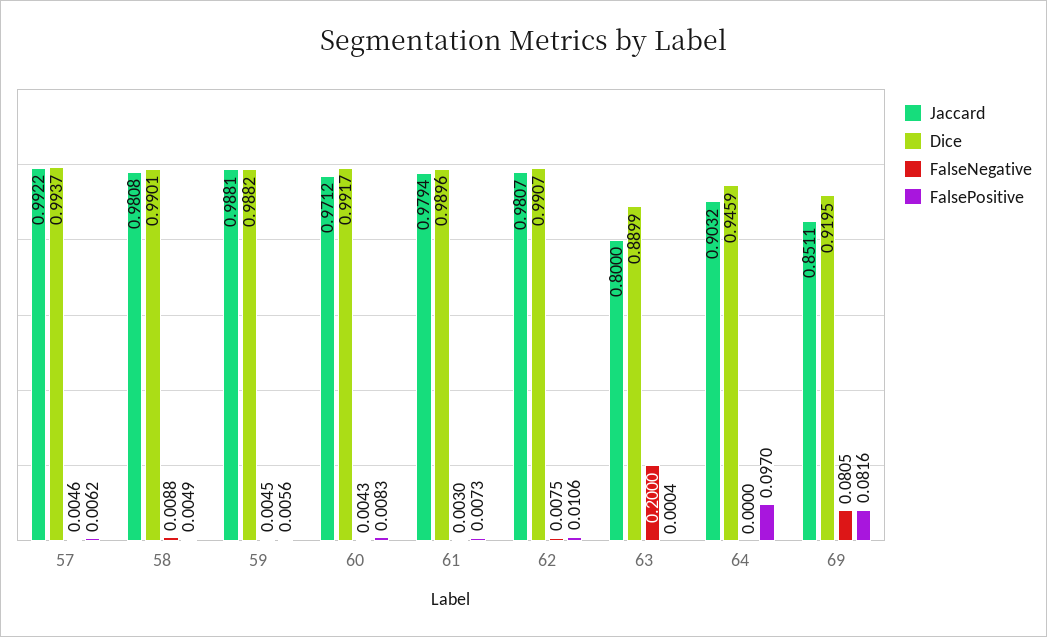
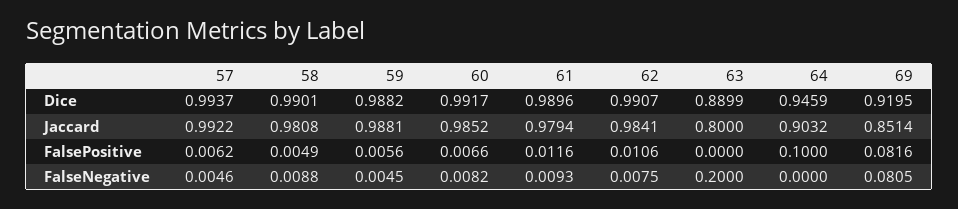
Jaccard, 60: 0.9712 -> 0.9852
FalseNegative, 60: 0.0043 -> 0.0082
FalsePositive, 60: 0.0083 -> 0.0066
FalseNegative, 61: 0.003 -> 0.0093
FalsePositive, 61: 0.0073 -> 0.0116
Jaccard, 62: 0.9807 -> 0.9841
FalsePositive, 63: 0.0004 -> 0
FalsePositive, 64: 0.097 -> 0.1
Jaccard, 69: 0.8511 -> 0.8514

